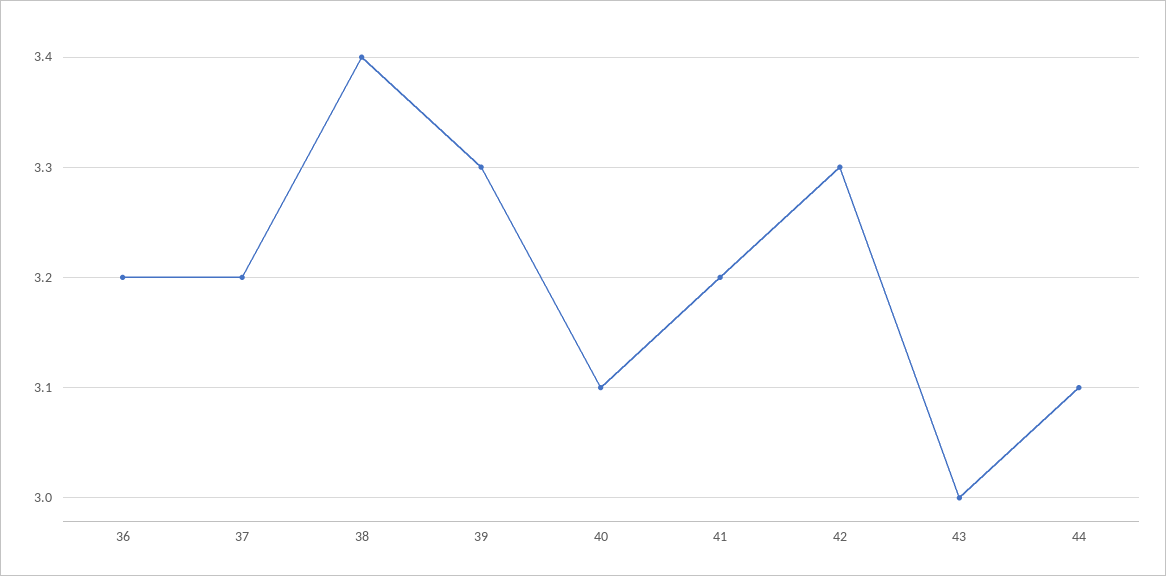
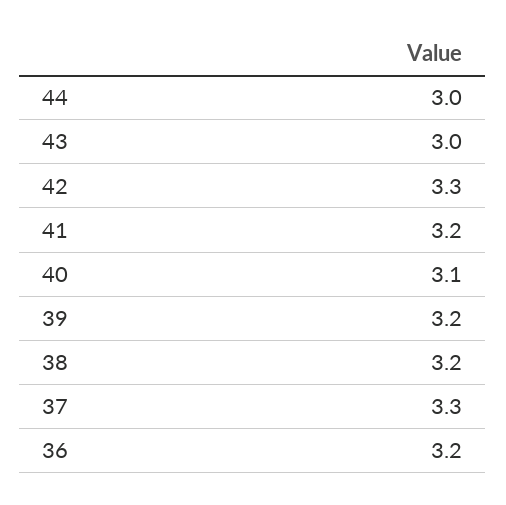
37: 3.2 -> 3.3
38: 3.4 -> 3.2
39: 3.3 -> 3.2
44: 3.1 -> 3

